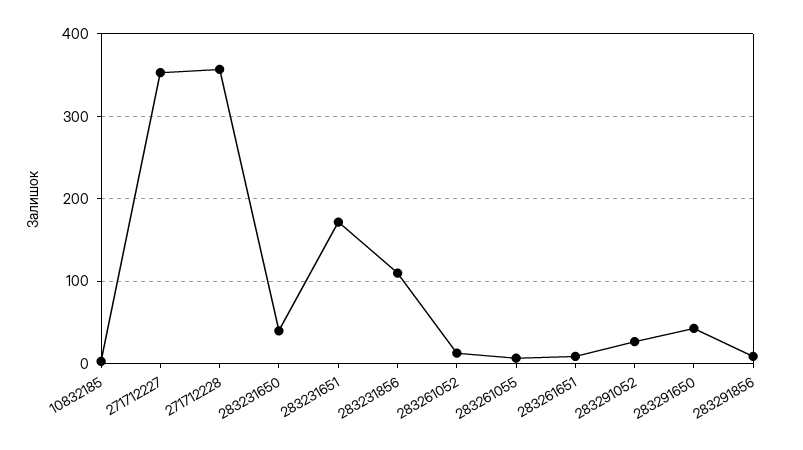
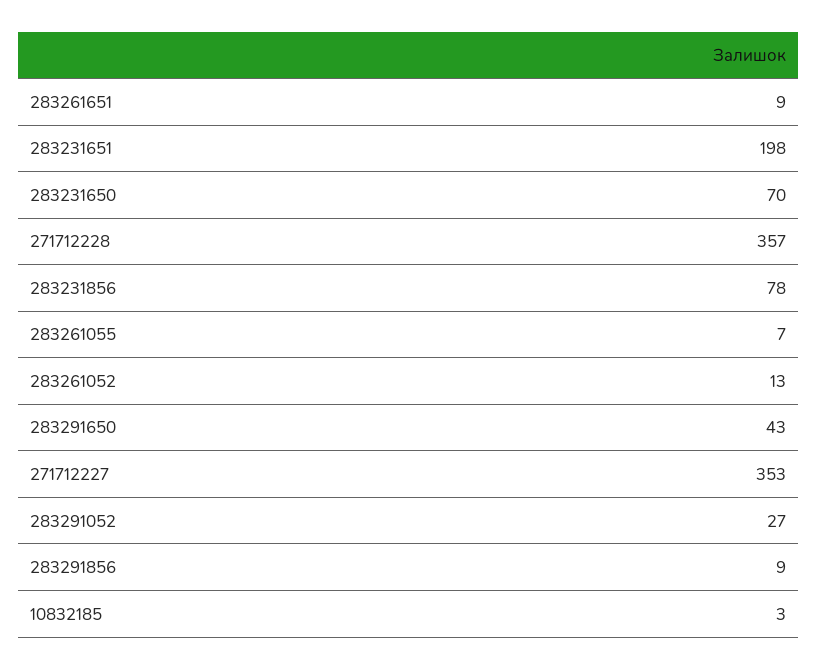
283231650: 40 -> 70
283231651: 170 -> 198
283231856: 110 -> 78

